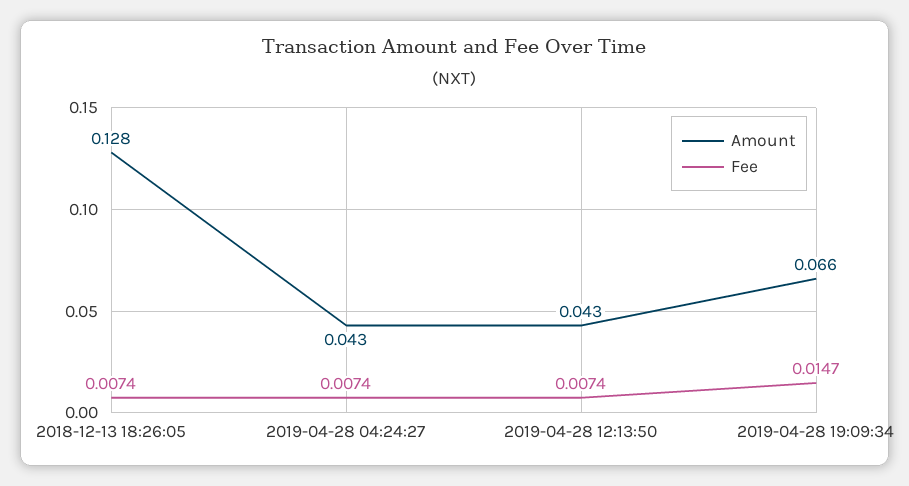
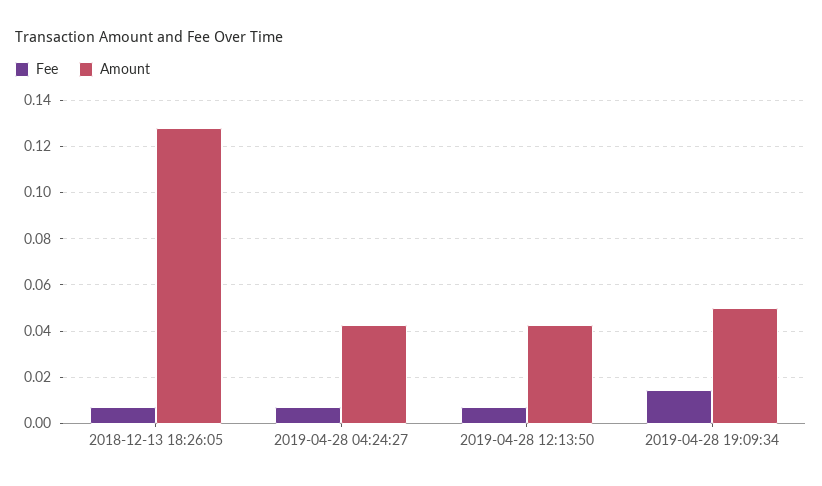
Amount, 2019-04-28 19:09:34: 0.066 -> 0.05

